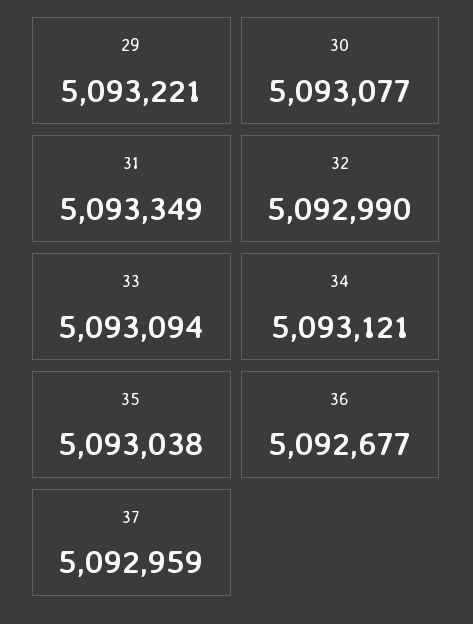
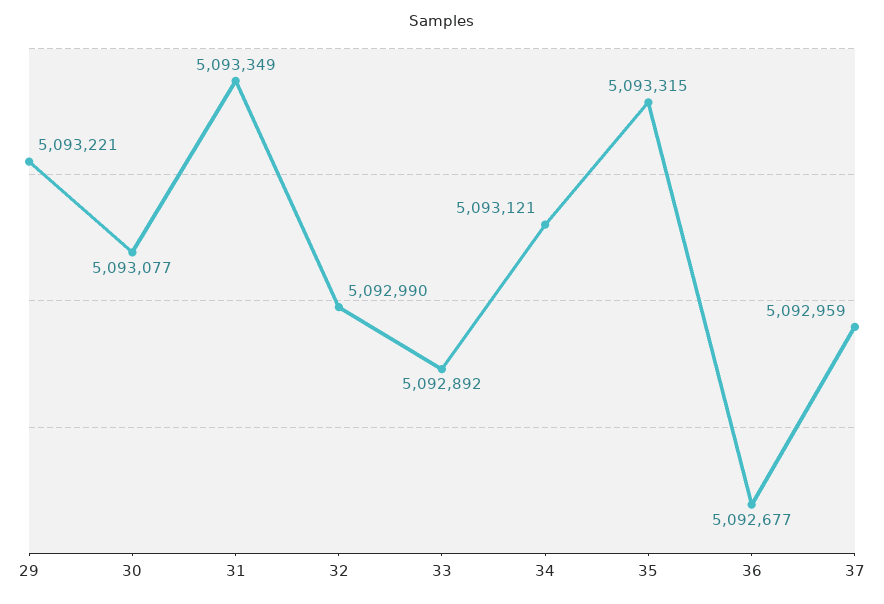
33: 5093094 -> 5092892
35: 5093038 -> 5093315

